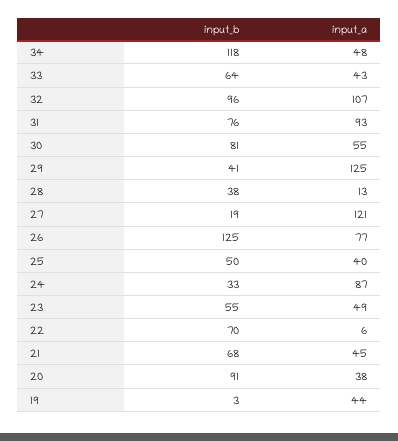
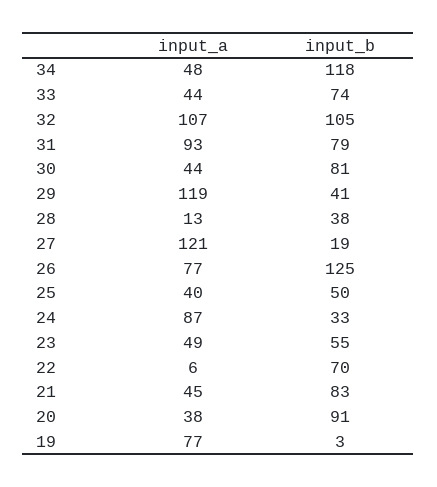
input_b, 33: 64 -> 74
input_a, 33: 43 -> 44
input_b, 32: 96 -> 105
input_b, 31: 76 -> 79
input_a, 30: 55 -> 44
input_a, 29: 125 -> 119
input_b, 21: 68 -> 83
input_a, 19: 44 -> 77

